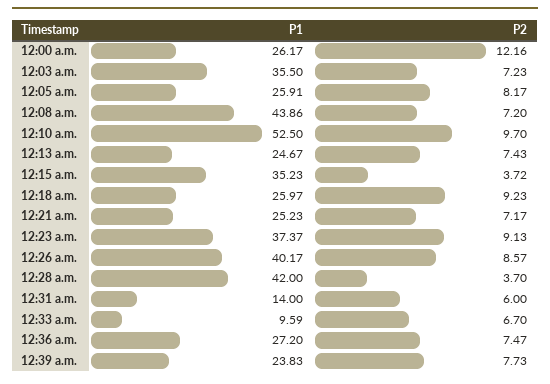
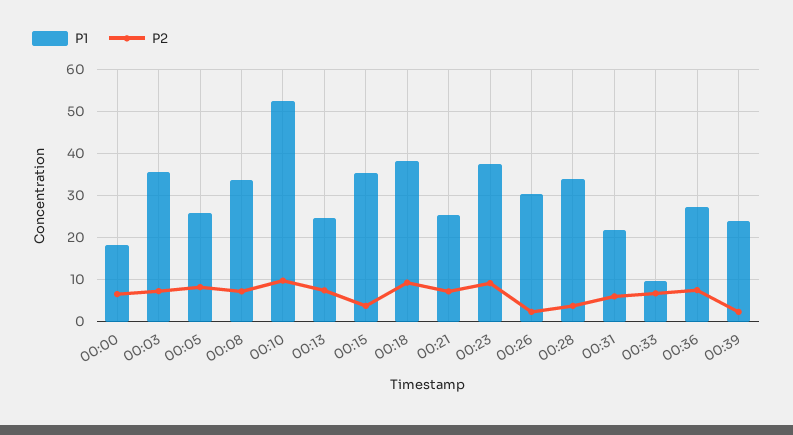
P1, 12:00 a.m.: 26.17 -> 18
P2, 12:00 a.m.: 12.16 -> 6
P1, 12:08 a.m.: 43.86 -> 34
P1, 12:18 a.m.: 25.97 -> 38
P1, 12:26 a.m.: 40.17 -> 30
P2, 12:26 a.m.: 8.57 -> 2
P1, 12:28 a.m.: 42 -> 34
P1, 12:31 a.m.: 14 -> 22
P2, 12:39 a.m.: 7.73 -> 2

